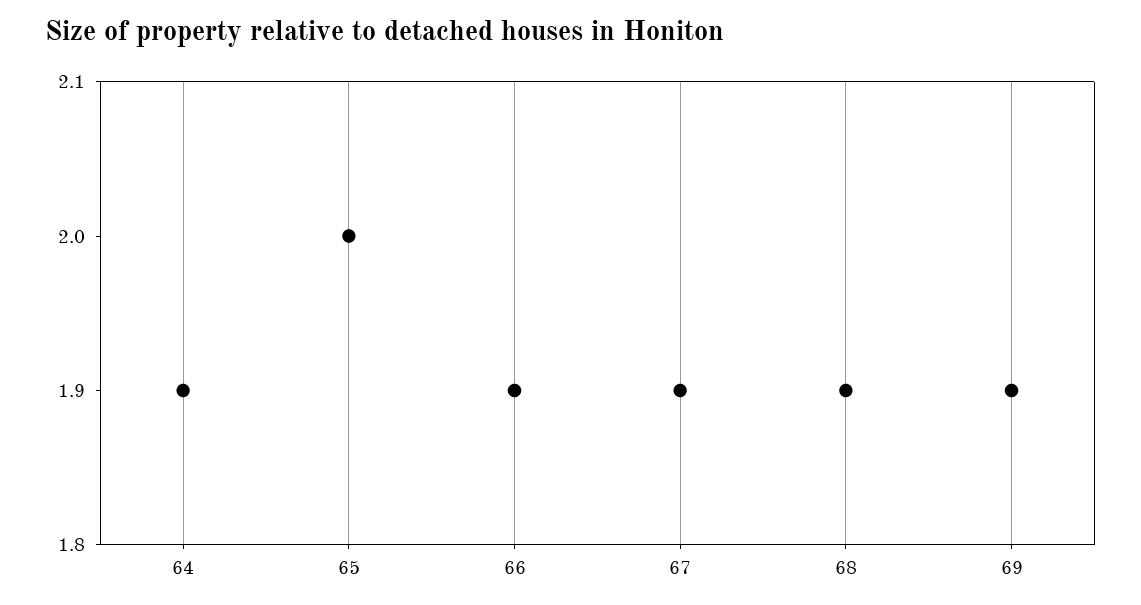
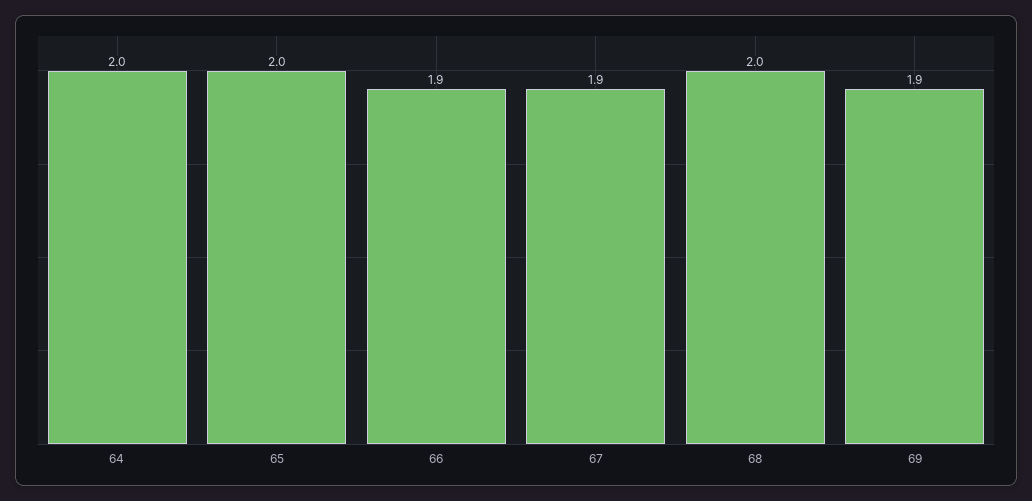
64: 1.9 -> 2
68: 1.9 -> 2

